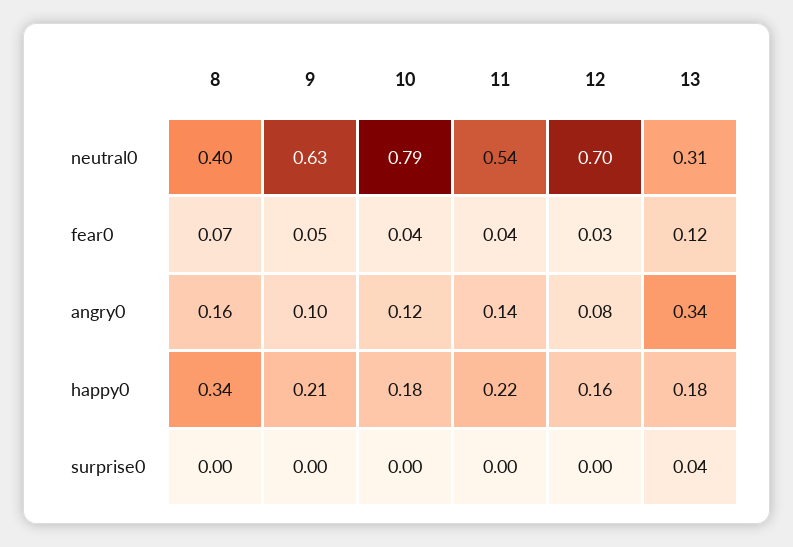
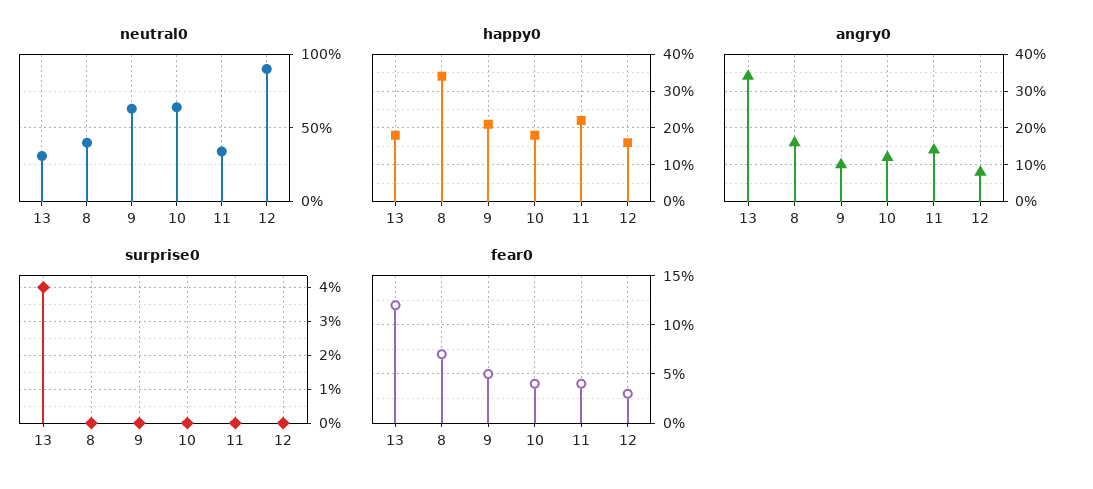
neutral0, 10: 0.79 -> 0.65
neutral0, 11: 0.54 -> 0.35
neutral0, 12: 0.7 -> 0.9

